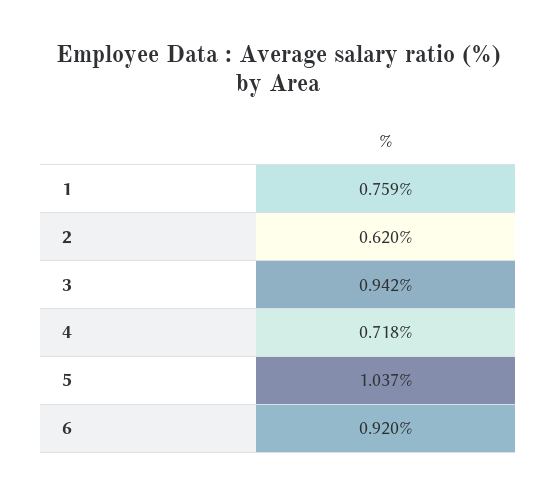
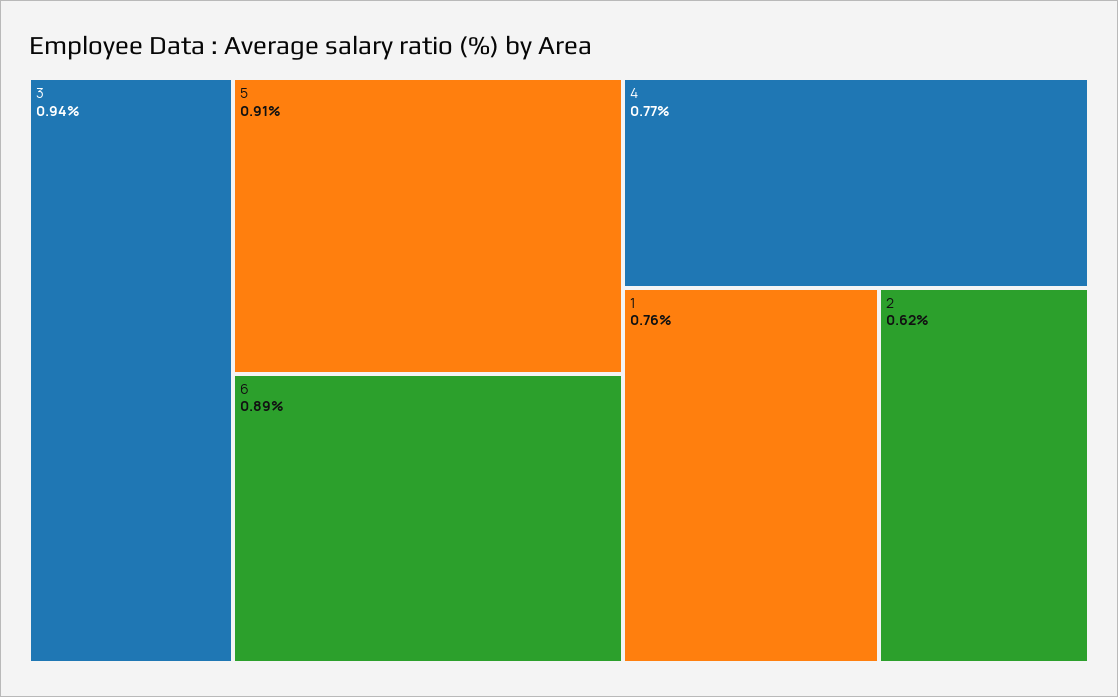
4: 0.718 -> 0.77
5: 1.037 -> 0.91
6: 0.92 -> 0.89

